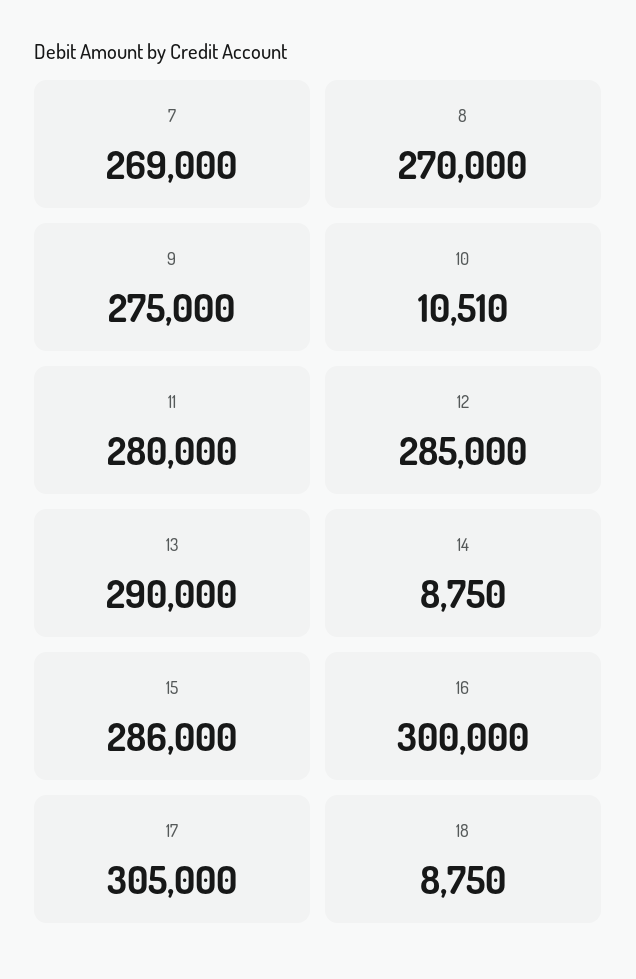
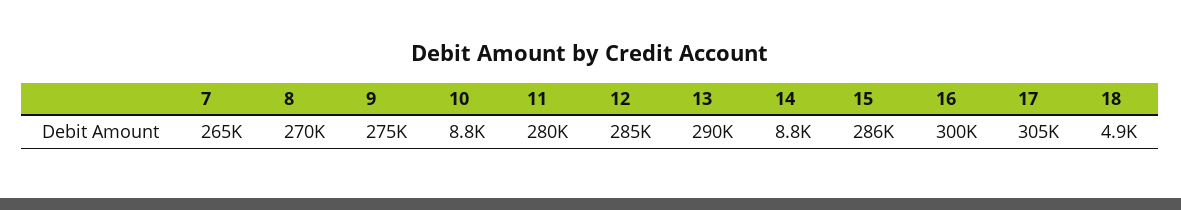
7: 269000 -> 265000
10: 10510 -> 8800
18: 8750 -> 4900

